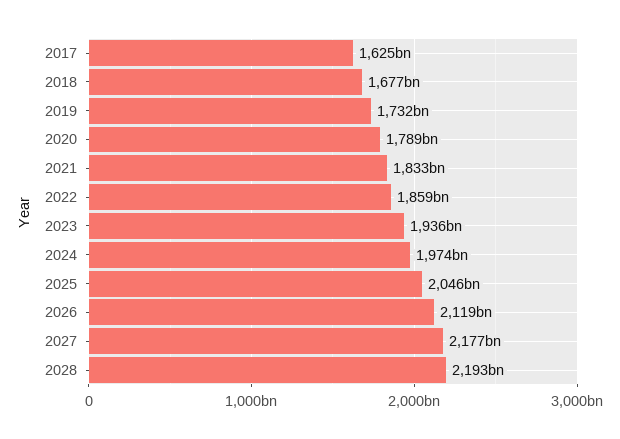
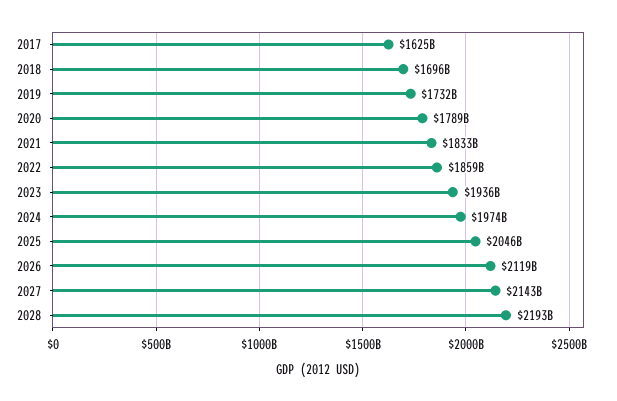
2018: 1677000000000 -> 1696000000000
2027: 2177000000000 -> 2143000000000

